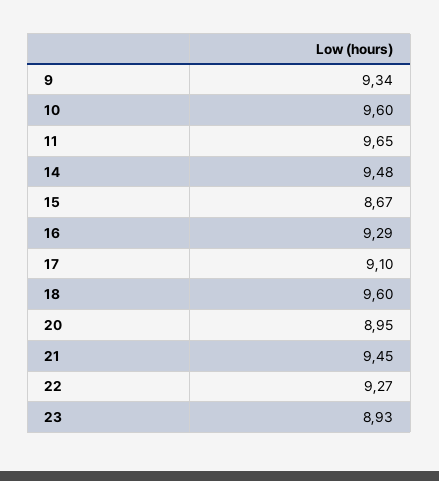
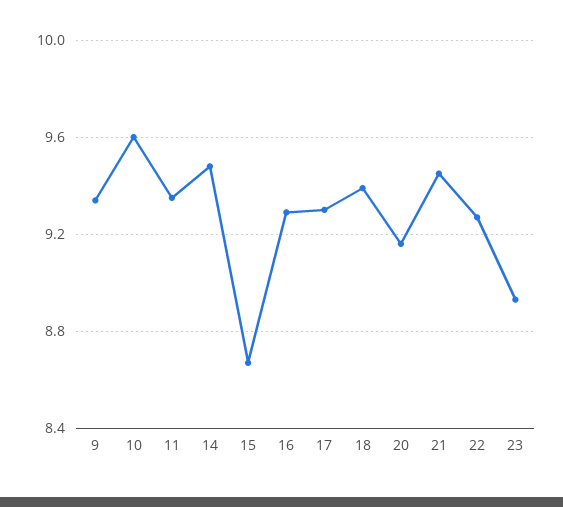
11: 9.65 -> 9.35
17: 9.1 -> 9.3
18: 9.6 -> 9.4
20: 8.95 -> 9.15

